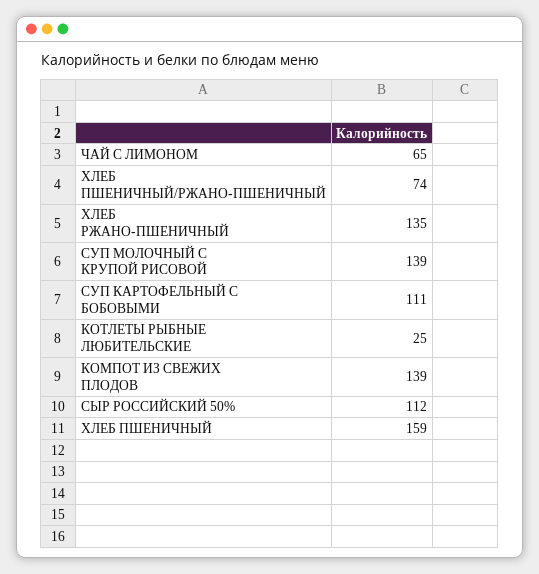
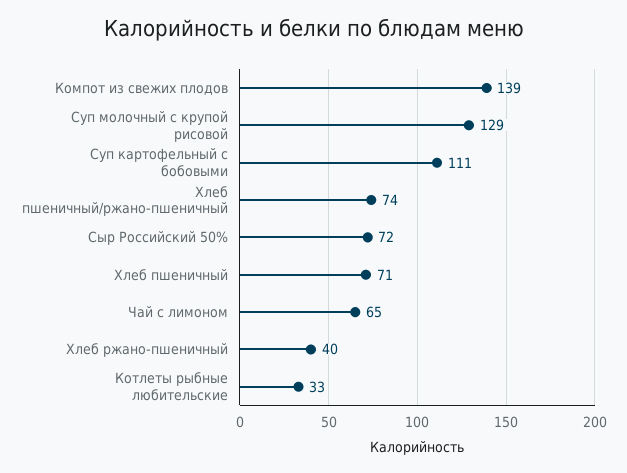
ХЛЕБ РЖАНО-ПШЕНИЧНЫЙ: 135 -> 40
СУП МОЛОЧНЫЙ С КРУПОЙ РИСОВОЙ: 139 -> 129
КОТЛЕТЫ РЫБНЫЕ ЛЮБИТЕЛЬСКИЕ: 25 -> 33
СЫР РОССИЙСКИЙ 50%: 112 -> 72
ХЛЕБ ПШЕНИЧНЫЙ: 159 -> 71

